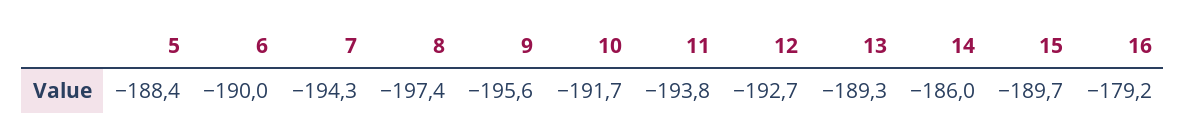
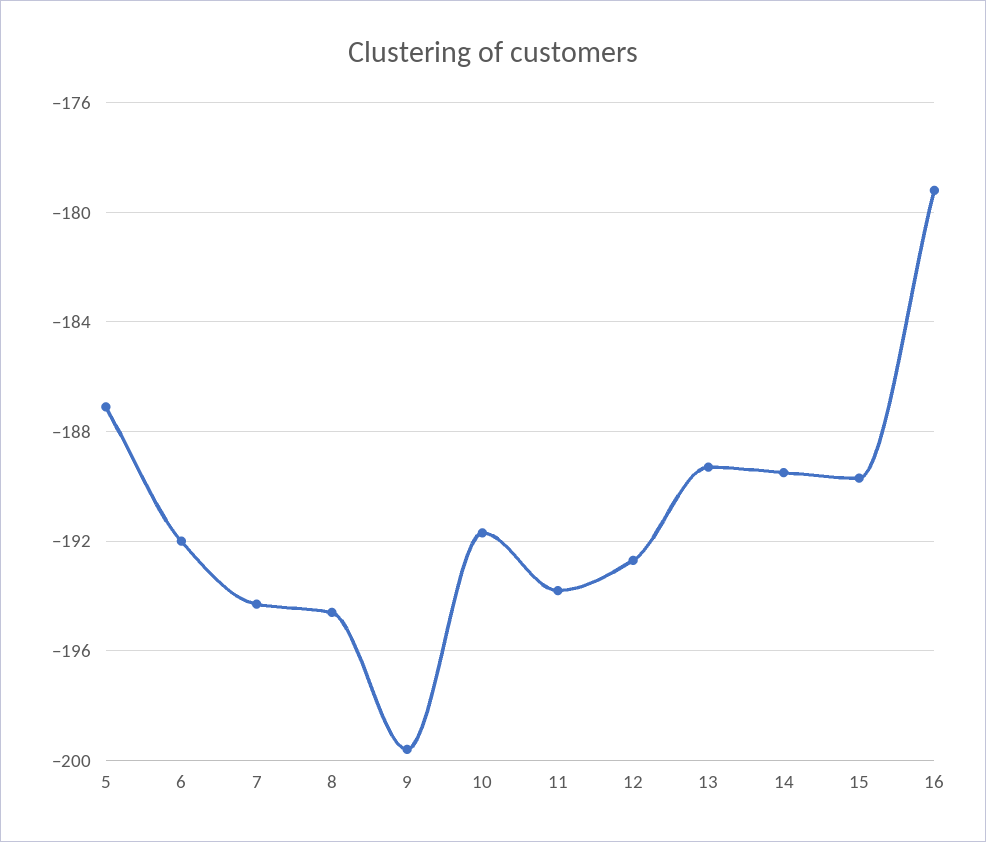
5: -188.4 -> -187
6: -190 -> -192
8: -197.4 -> -194.5
9: -195.6 -> -199.5
14: -186 -> -189.5

